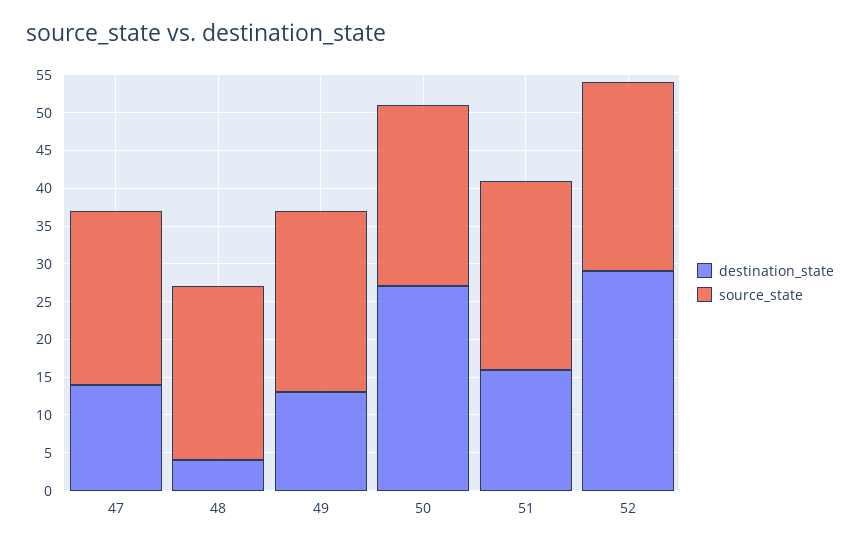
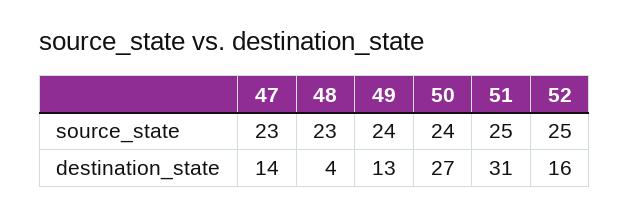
destination_state, 51: 15 -> 31
destination_state, 52: 30 -> 16

